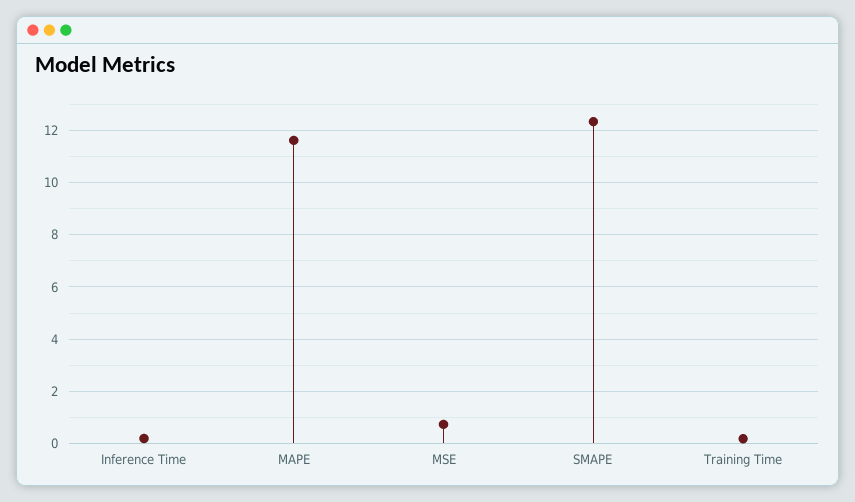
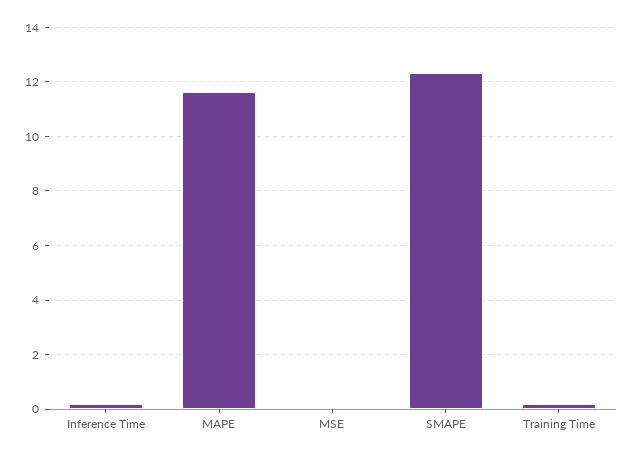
MSE: 0.75 -> 0

